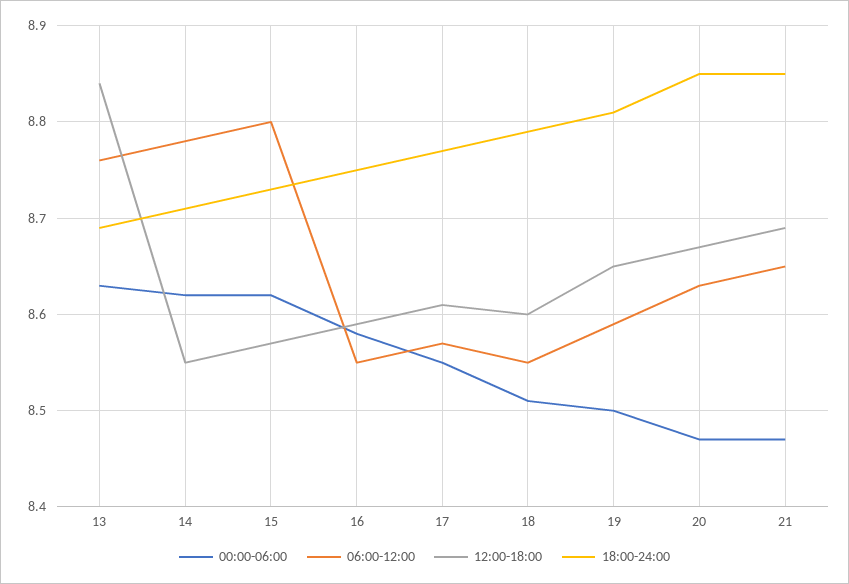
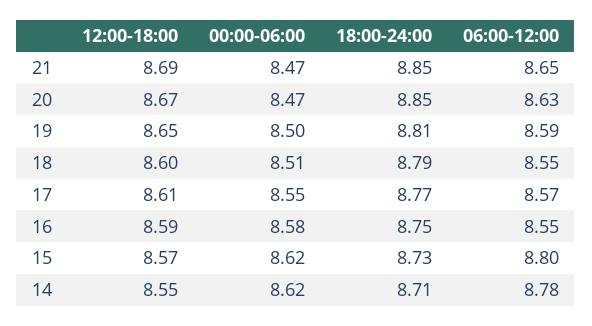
00:00-06:00, 13: 8.63 -> none
06:00-12:00, 13: 8.76 -> none
12:00-18:00, 13: 8.84 -> none
18:00-24:00, 13: 8.69 -> none

